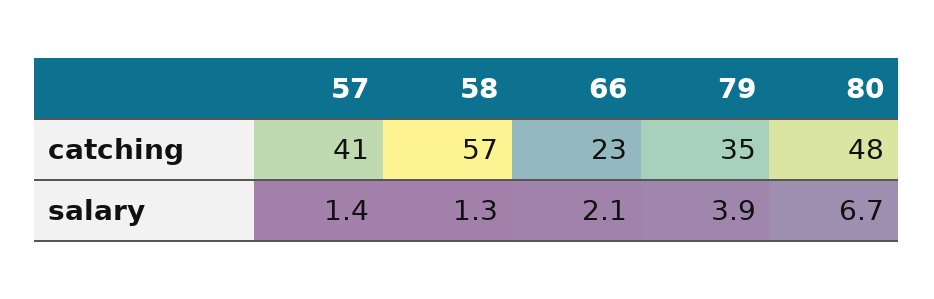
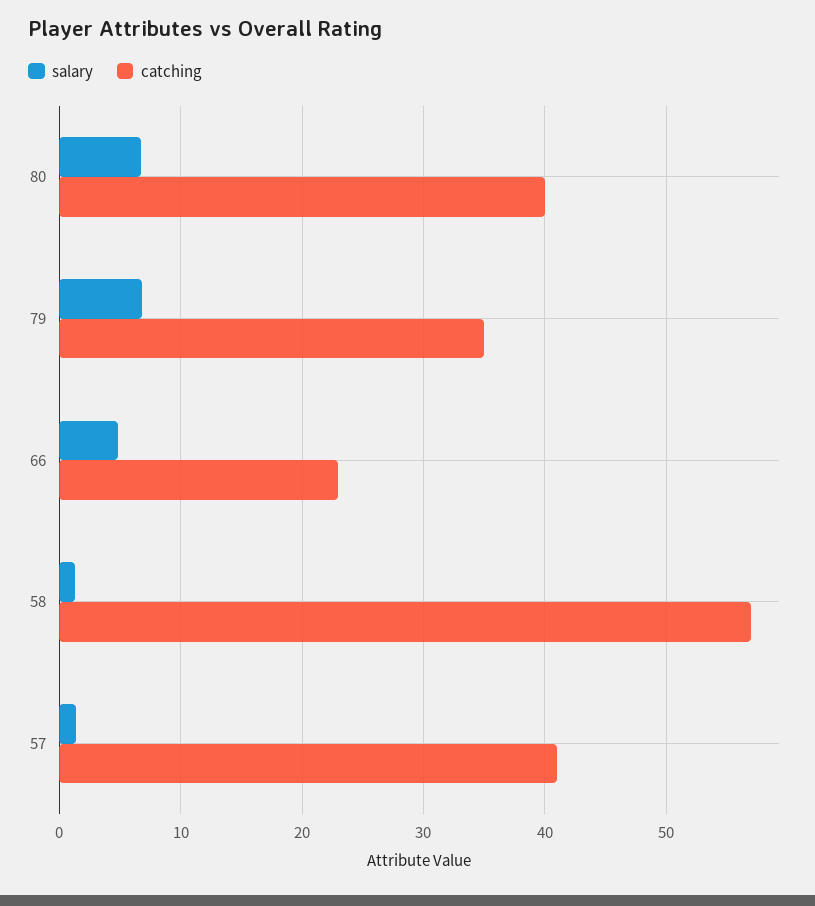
catching, 80: 48 -> 40
salary, 66: 2.1 -> 5
salary, 79: 3.9 -> 7

